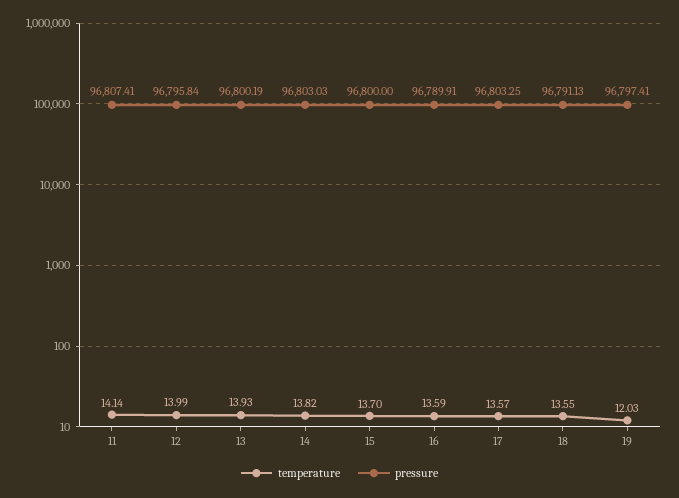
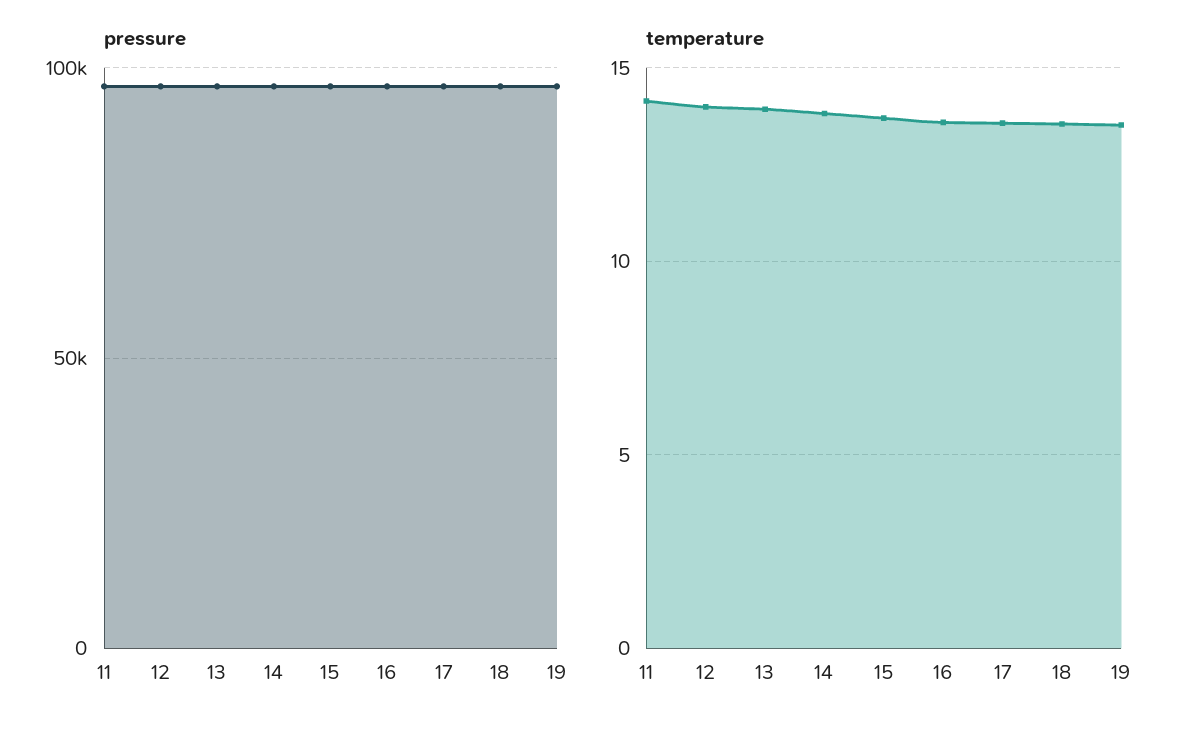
temperature, 19: 12.03 -> 13.5

